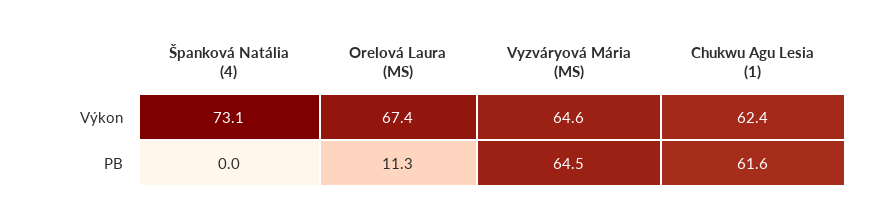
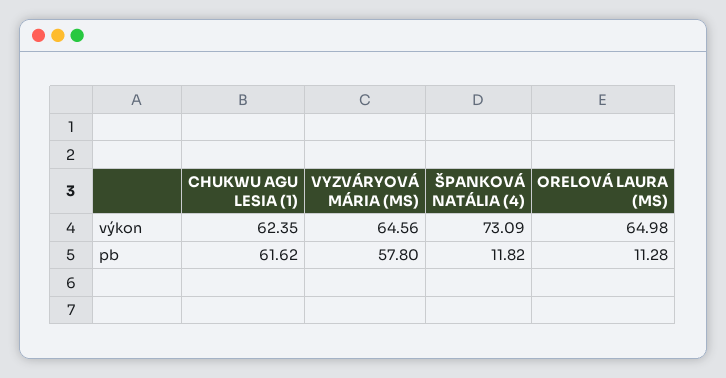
Orelová Laura (MS), Výkon: 67.4 -> 64.98
Španková Natália (4), PB: 0 -> 11.82
Vyzváryová Mária (MS), PB: 64.5 -> 57.8

